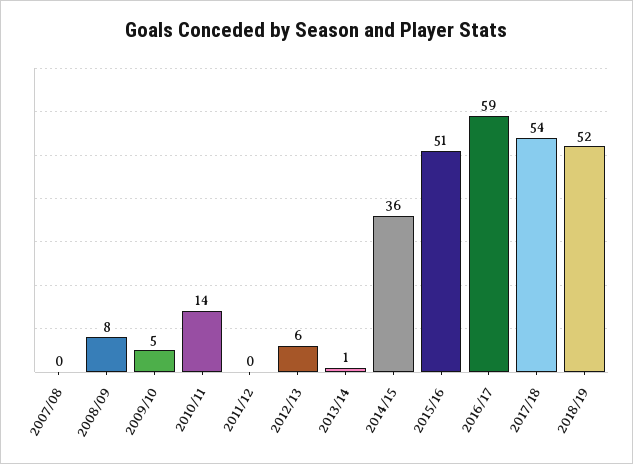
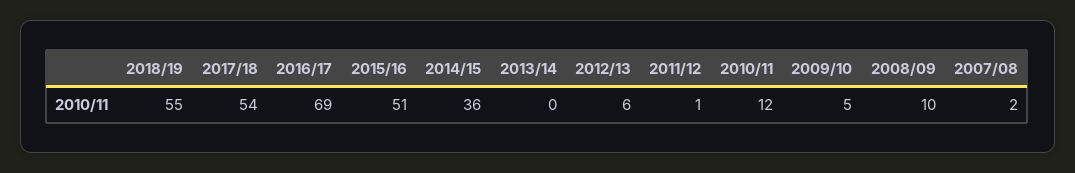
2007/08: 0 -> 2
2008/09: 8 -> 10
2010/11: 14 -> 12
2011/12: 0 -> 1
2013/14: 1 -> 0
2016/17: 59 -> 69
2018/19: 52 -> 55

